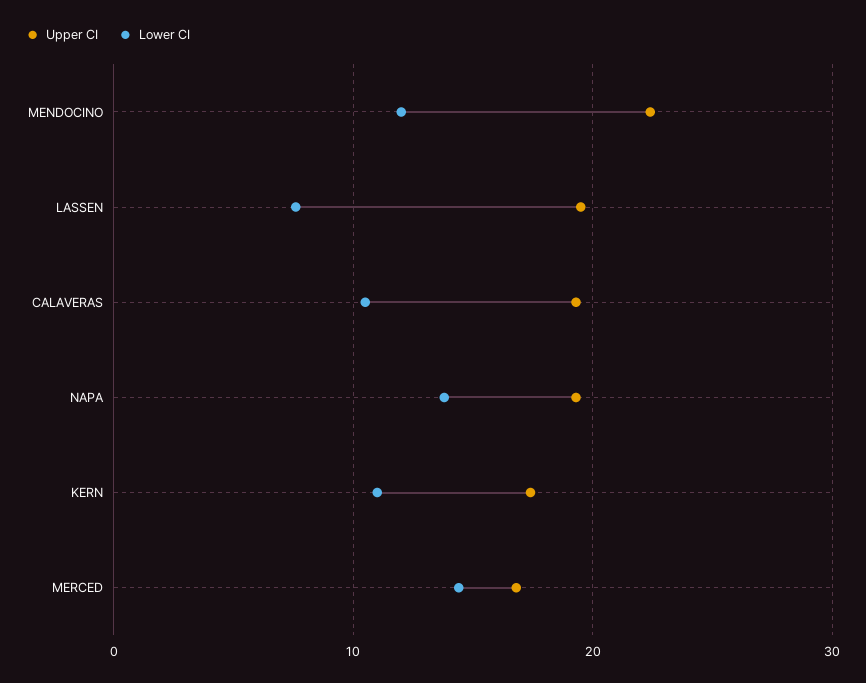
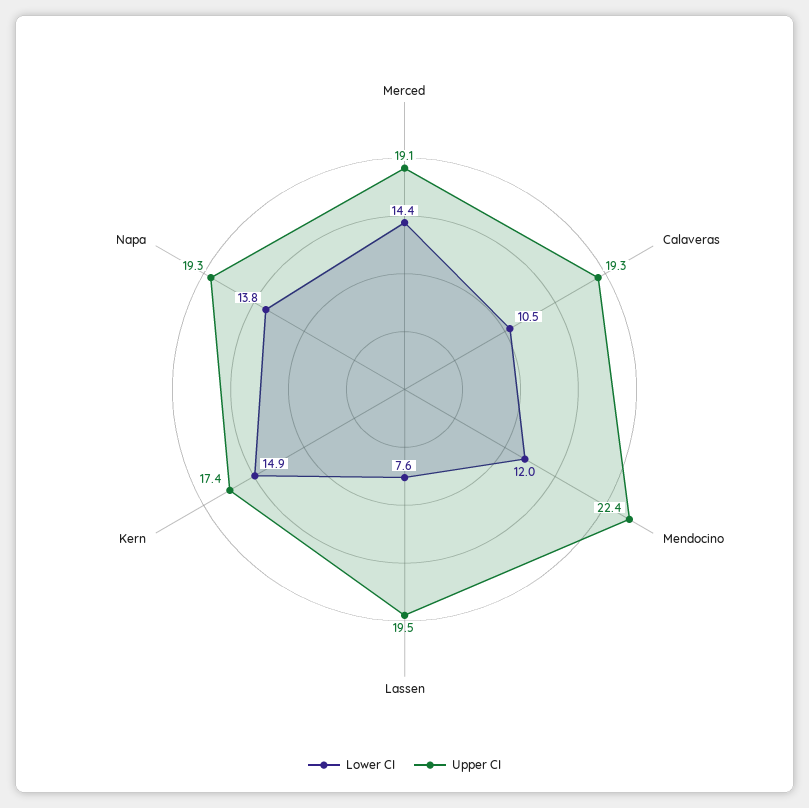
Lower CI, KERN: 11 -> 14.9
Upper CI, MERCED: 17 -> 19.1

